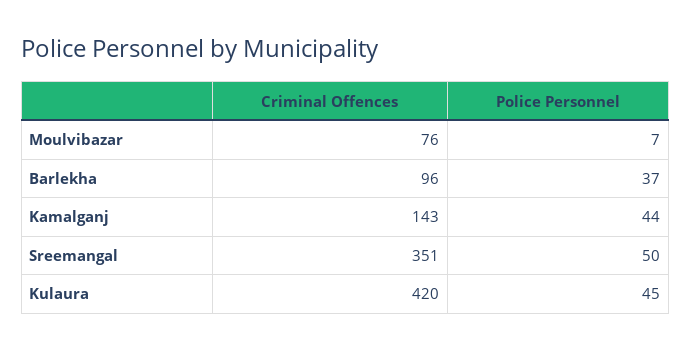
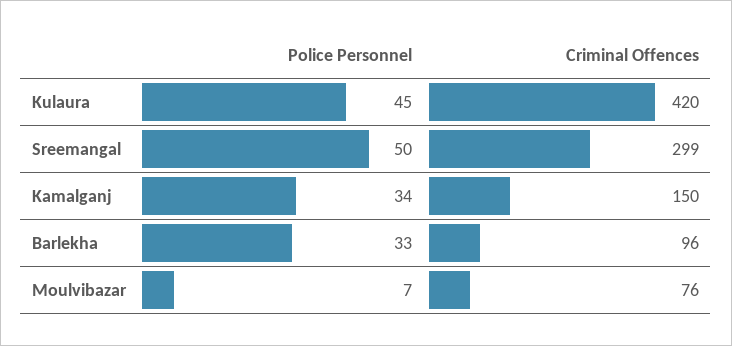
Police Personnel, Barlekha: 37 -> 33
Criminal Offences, Kamalganj: 143 -> 150
Police Personnel, Kamalganj: 44 -> 34
Criminal Offences, Sreemangal: 351 -> 299

